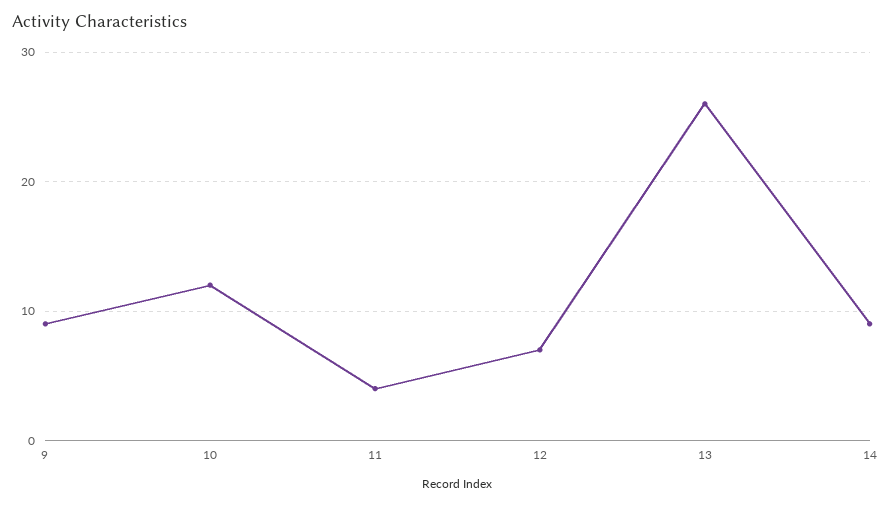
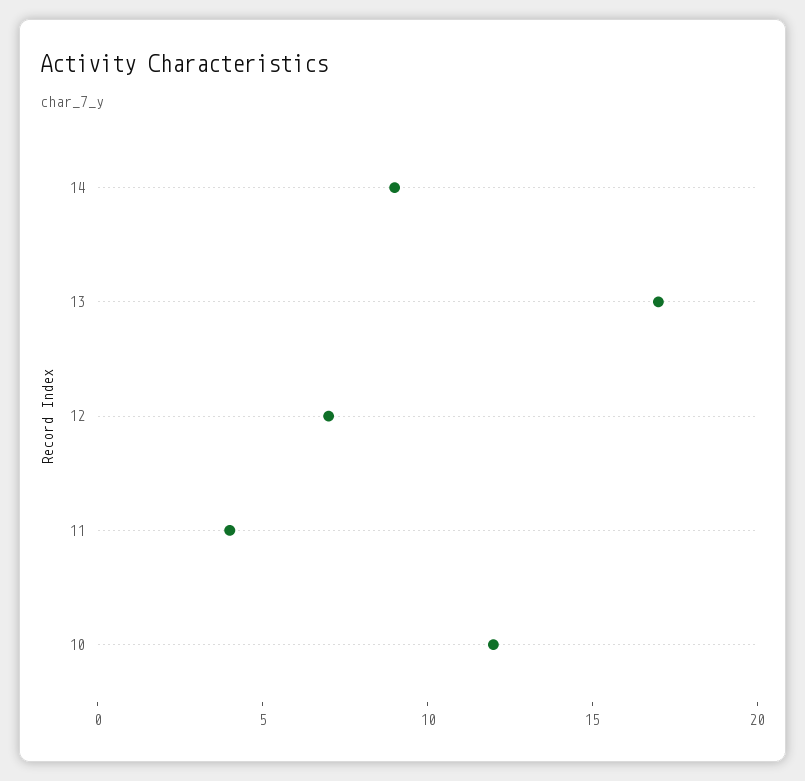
9: 9 -> none
13: 26 -> 17

